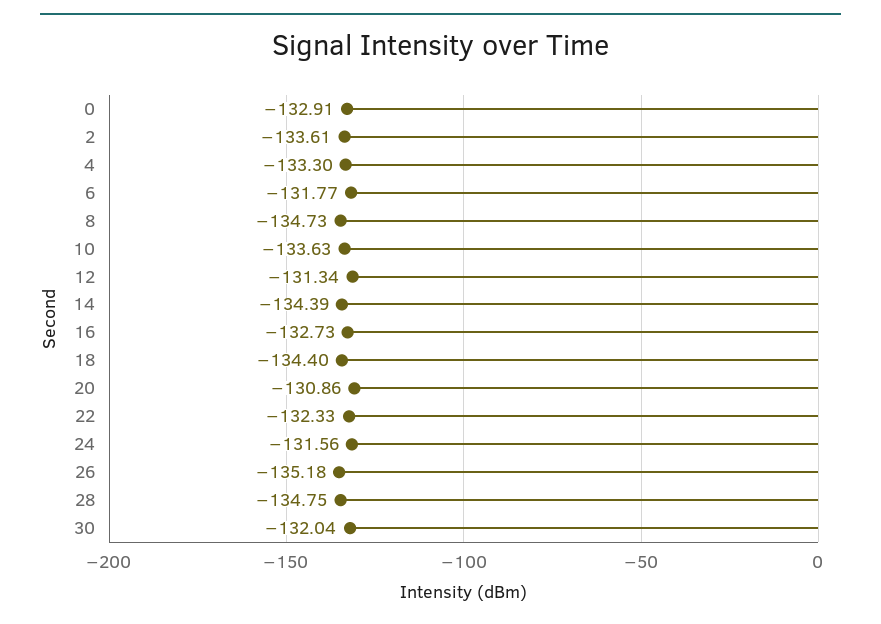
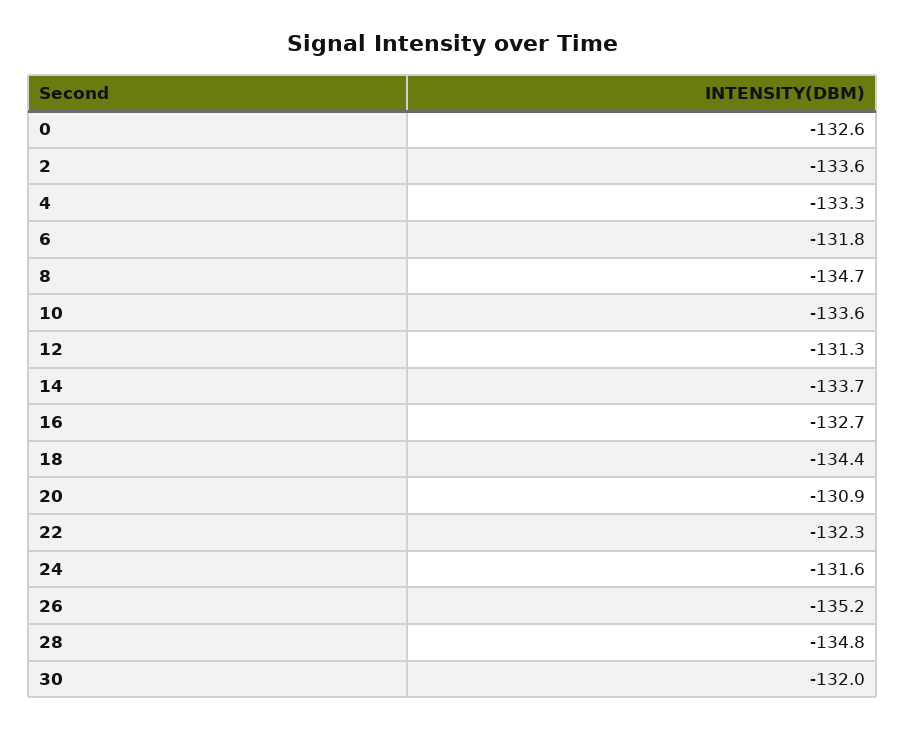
0: -132.91 -> -132.6
14: -134.39 -> -133.7

